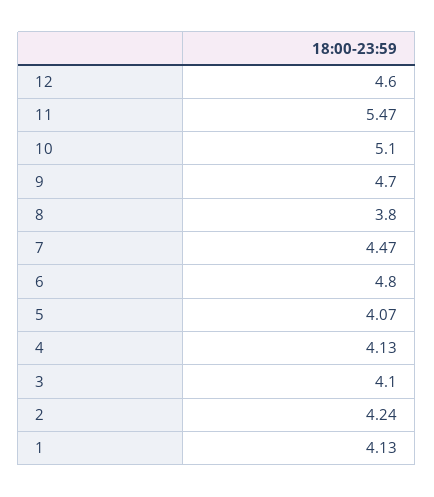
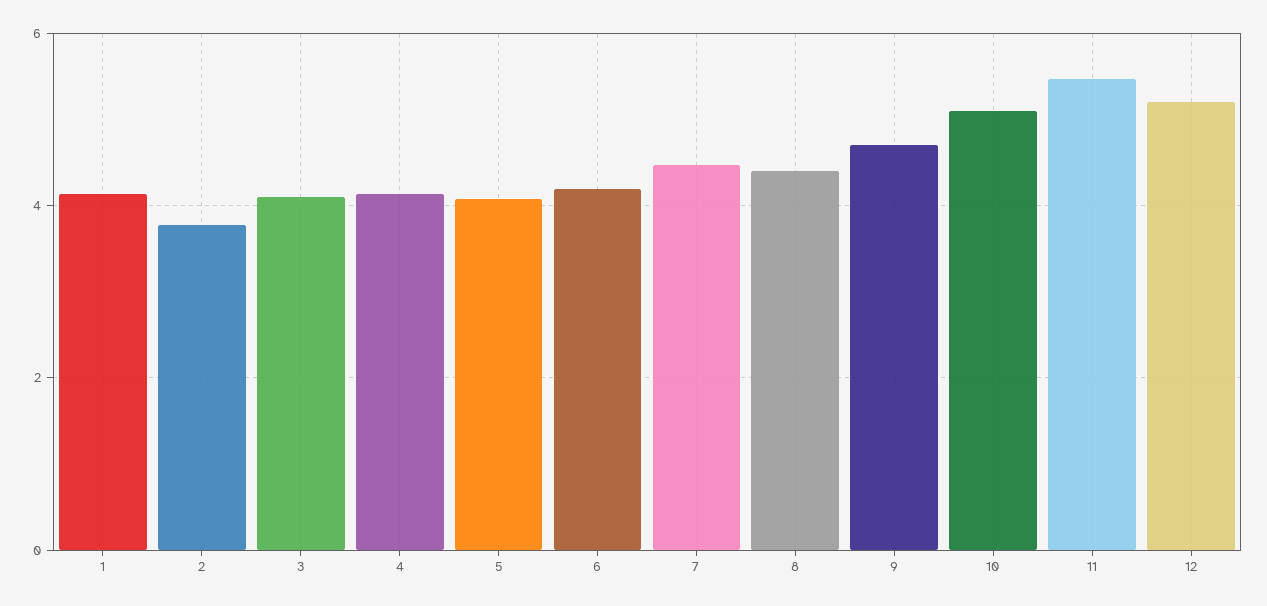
12: 4.6 -> 5.2
8: 3.8 -> 4.4
6: 4.8 -> 4.2
2: 4.24 -> 3.8

